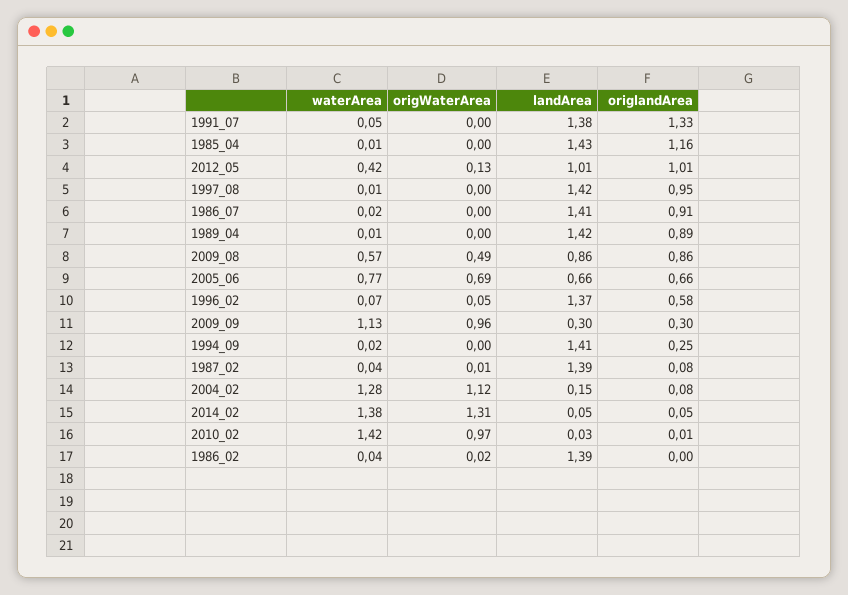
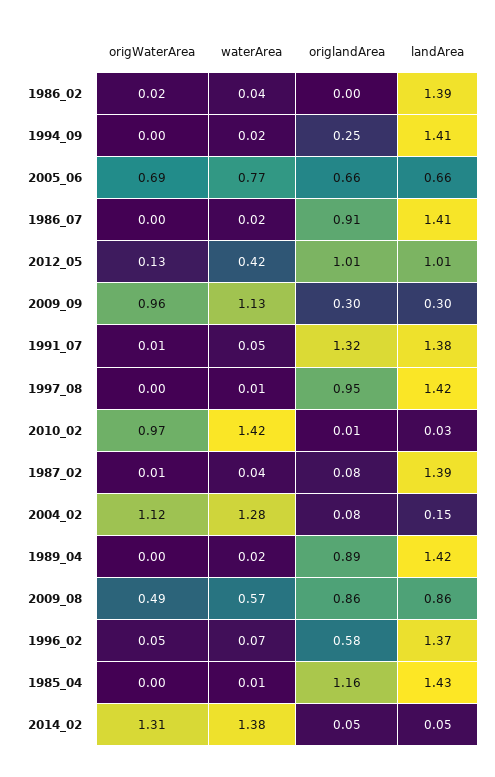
origWaterArea, 1991_07: 0 -> 0.01
origlandArea, 1991_07: 1.33 -> 1.32
waterArea, 1989_04: 0.01 -> 0.02

